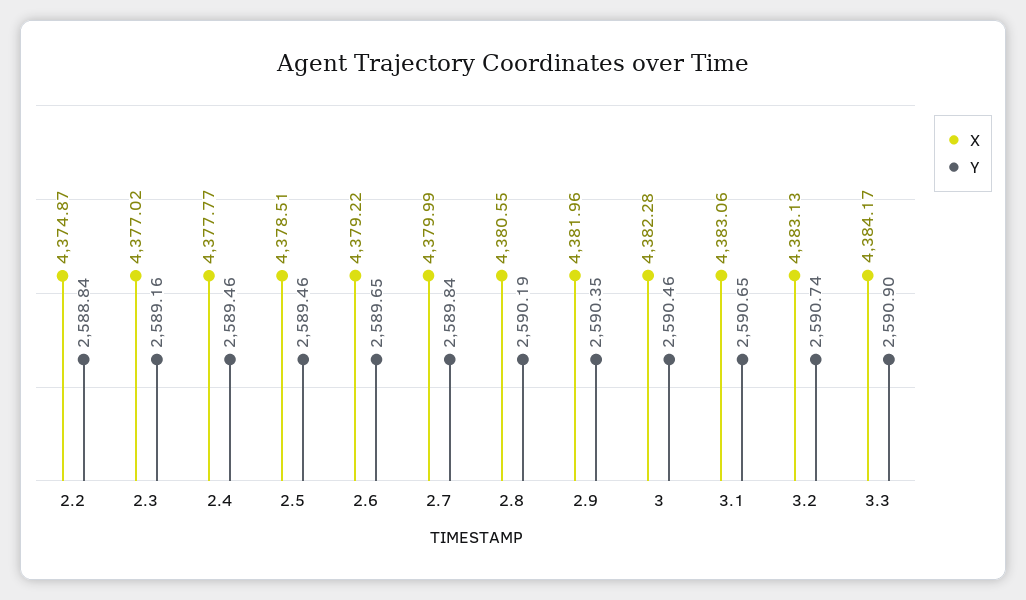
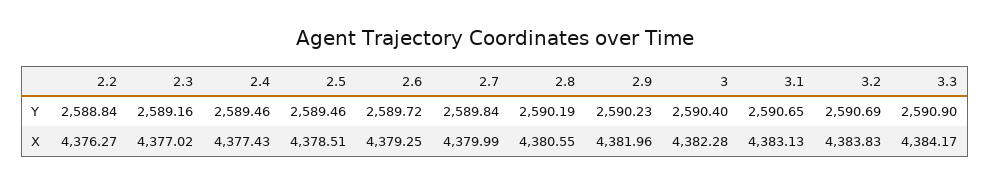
X, 2.2: 4374.87 -> 4376.27
X, 2.4: 4377.77 -> 4377.43
X, 2.6: 4379.22 -> 4379.25
Y, 2.6: 2589.65 -> 2589.72
Y, 2.9: 2590.35 -> 2590.23
Y, 3: 2590.46 -> 2590.4
X, 3.1: 4383.06 -> 4383.13
X, 3.2: 4383.13 -> 4383.83
Y, 3.2: 2590.74 -> 2590.69

